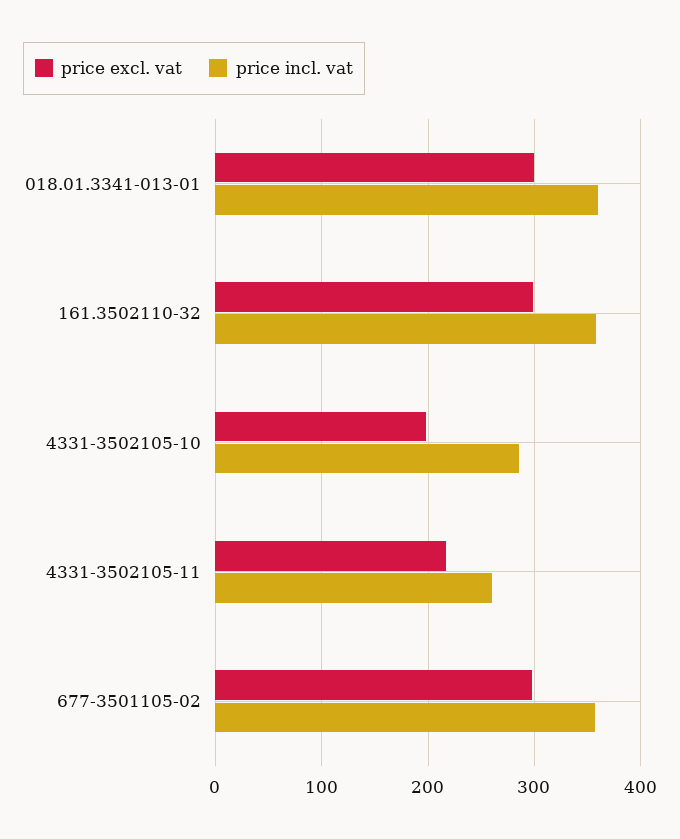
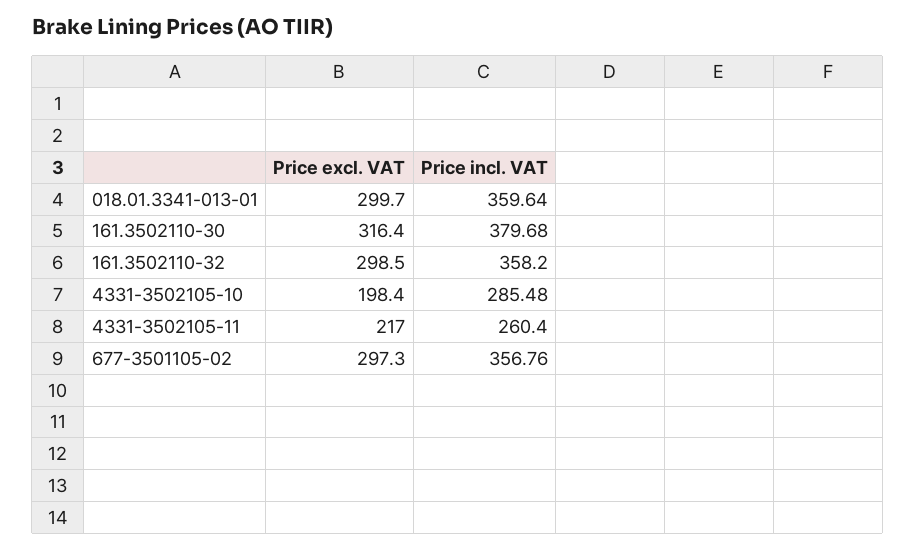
price excl. vat, 161.3502110-30: none -> 316.4
price incl. vat, 161.3502110-30: none -> 379.68

